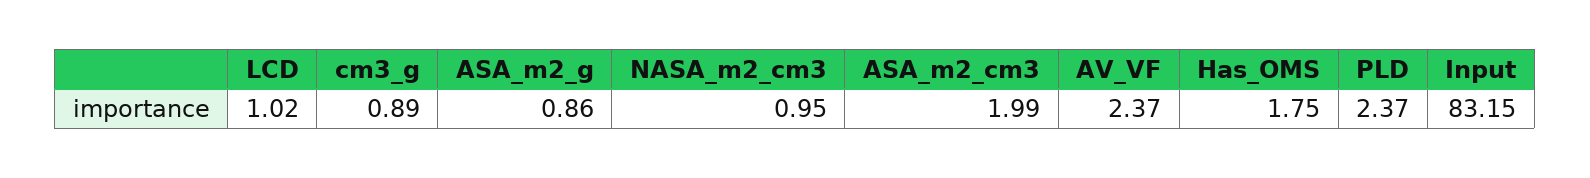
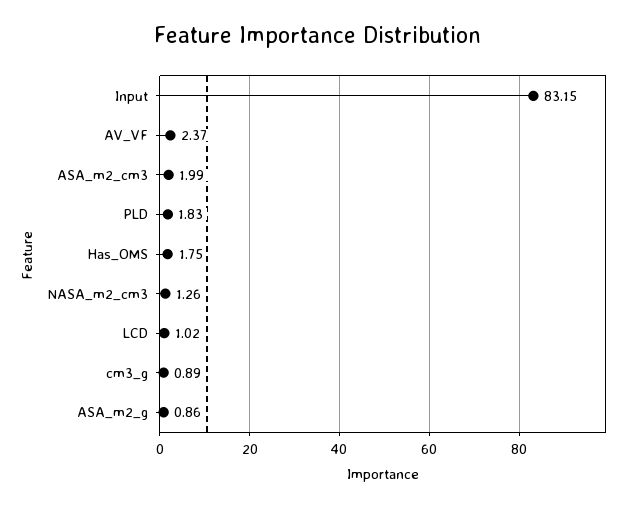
NASA_m2_cm3: 0.95 -> 1.26
PLD: 2.37 -> 1.83

